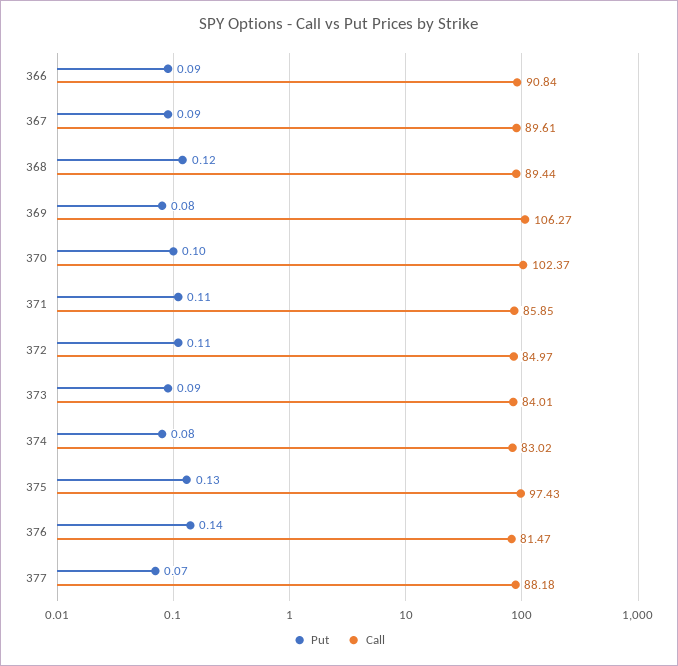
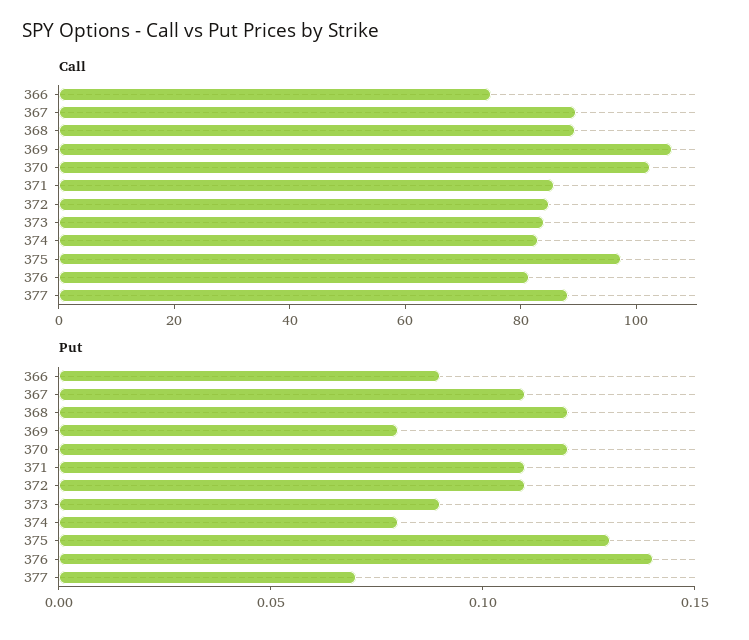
Call, 366: 90.84 -> 75
Put, 367: 0.09 -> 0.11
Put, 370: 0.1 -> 0.12

